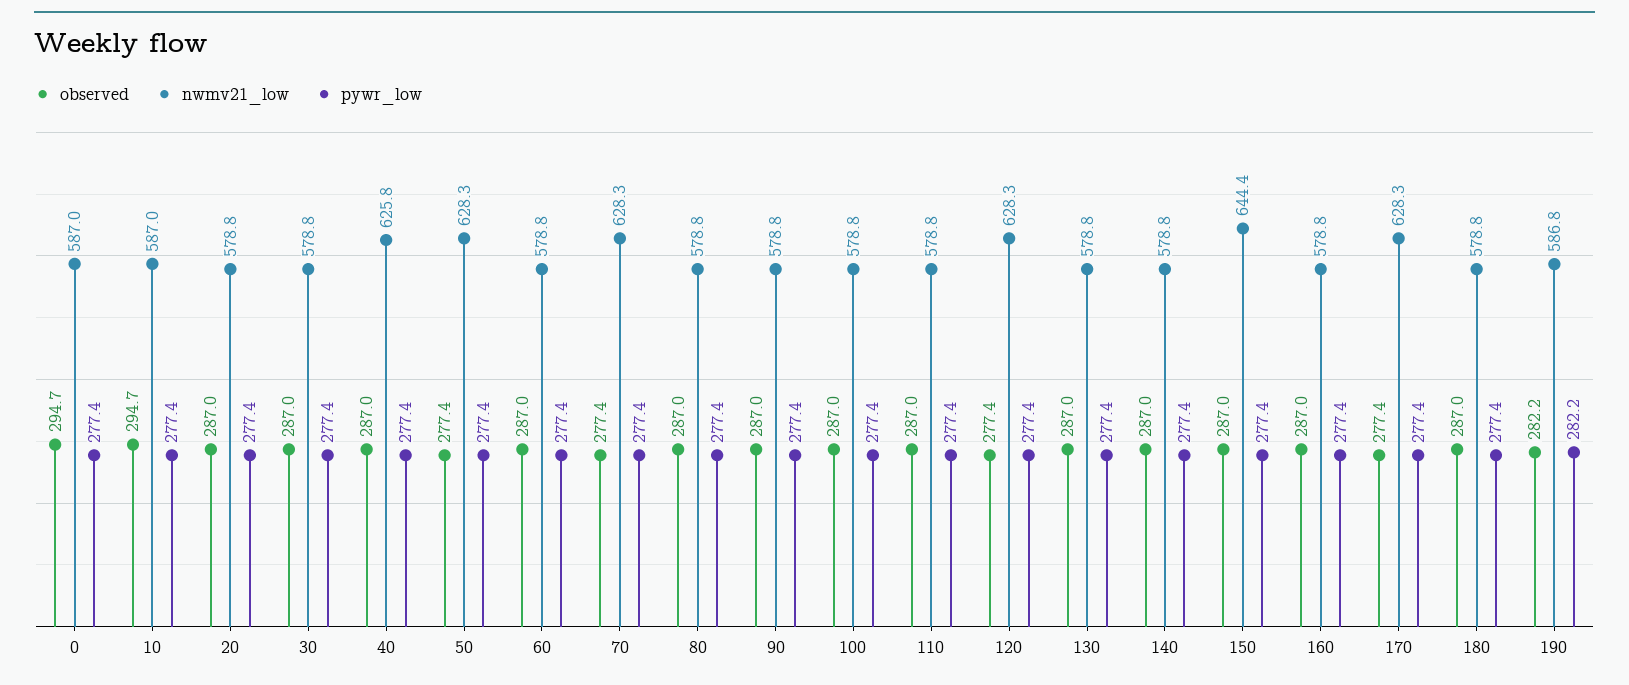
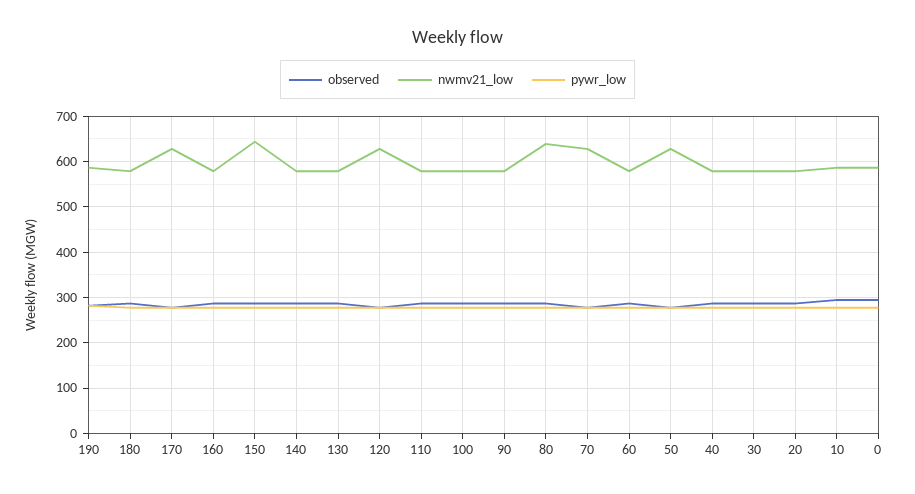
nwmv21_low, 40: 625.8 -> 580
nwmv21_low, 80: 578.8 -> 640

